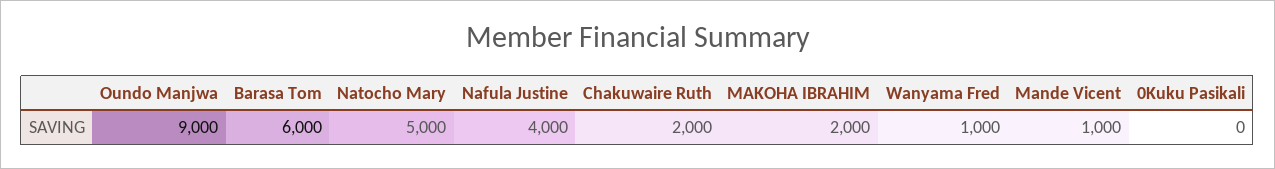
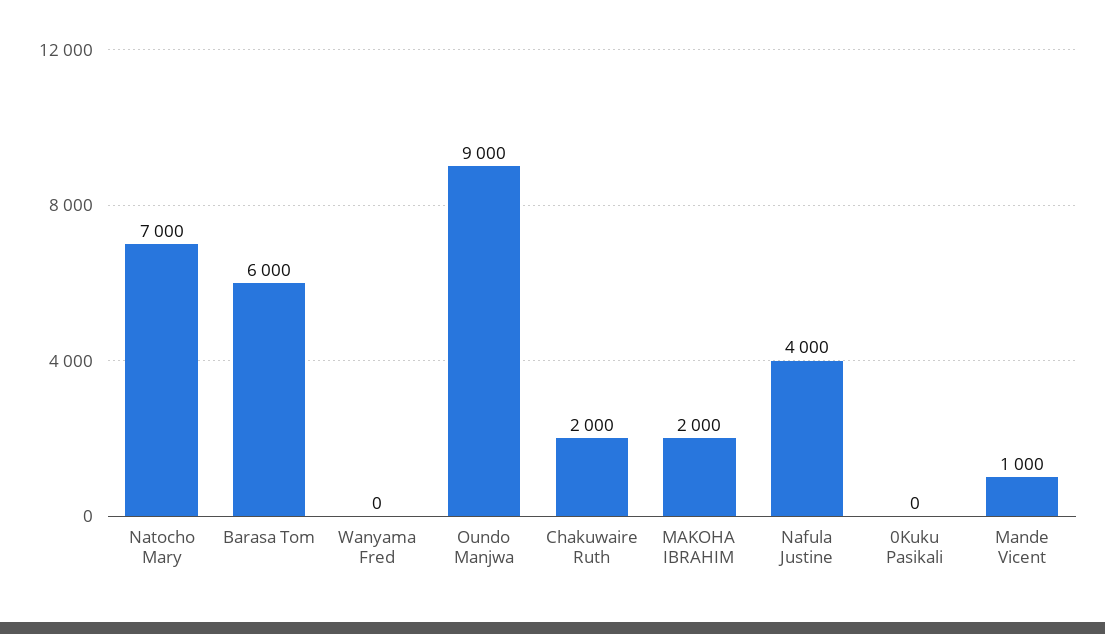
Natocho Mary: 5000 -> 7000
Wanyama Fred: 1000 -> 0

